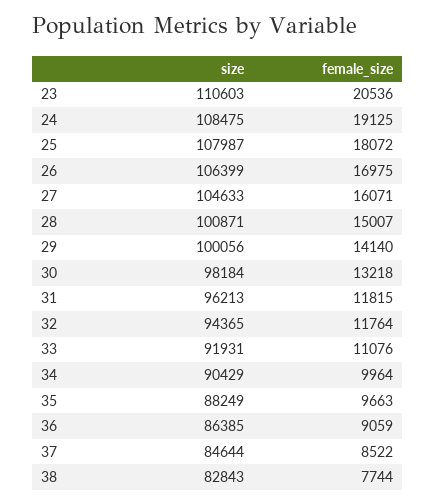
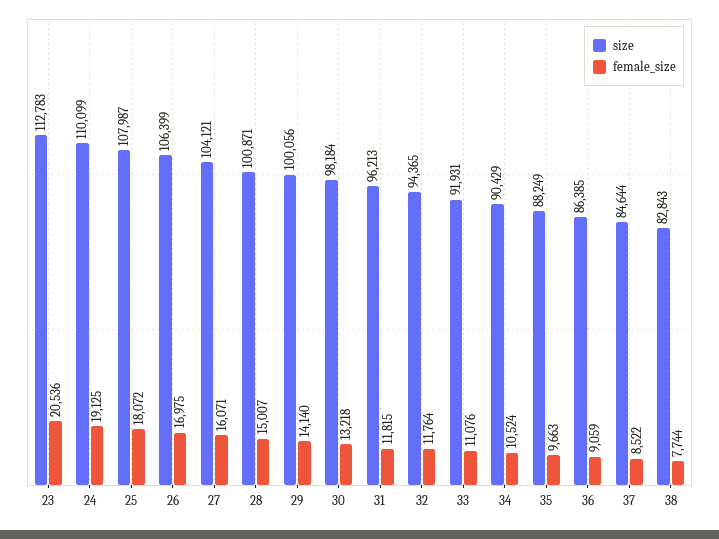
size, 23: 110603 -> 112783
size, 24: 108475 -> 110099
size, 27: 104633 -> 104121
female_size, 34: 9964 -> 10524

